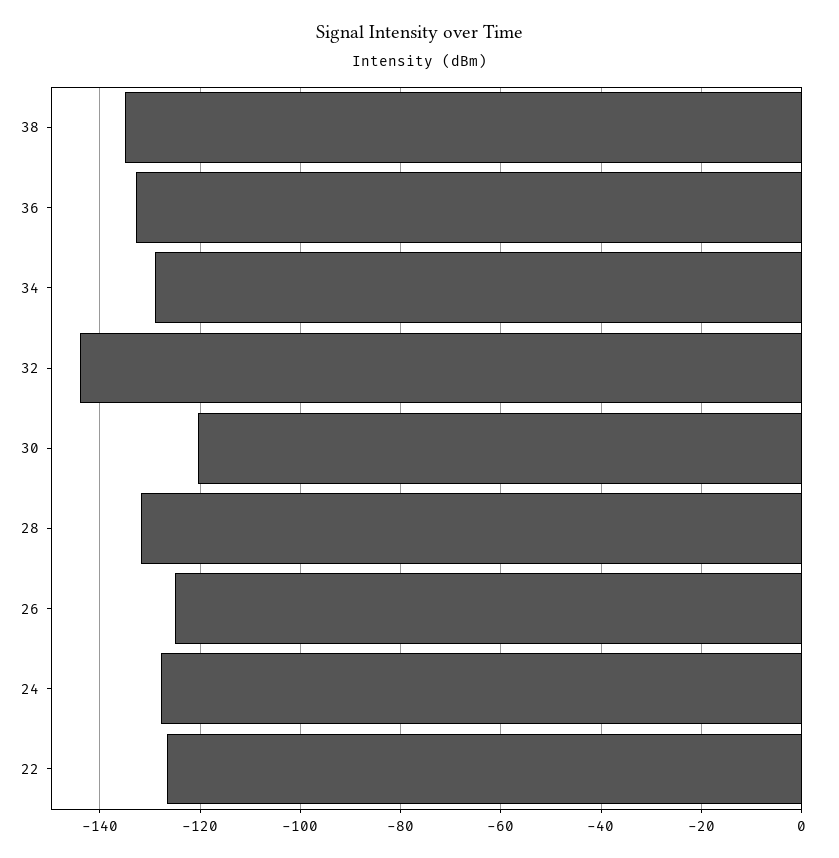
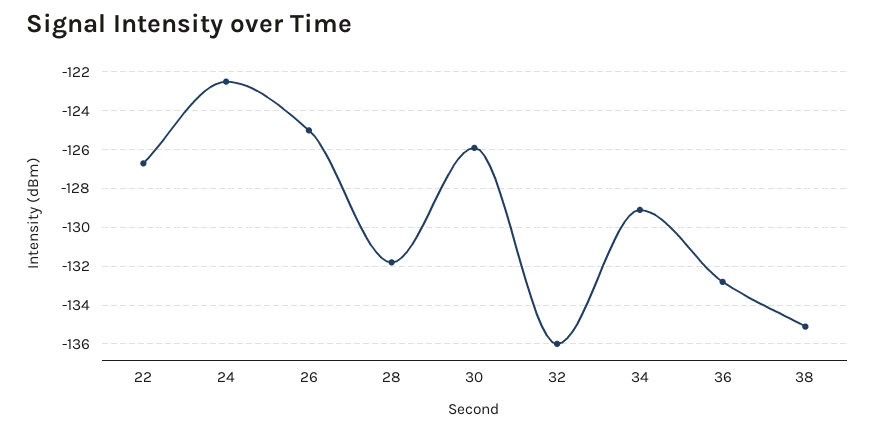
32: -144 -> -136
30: -120 -> -126
24: -128 -> -122.5

